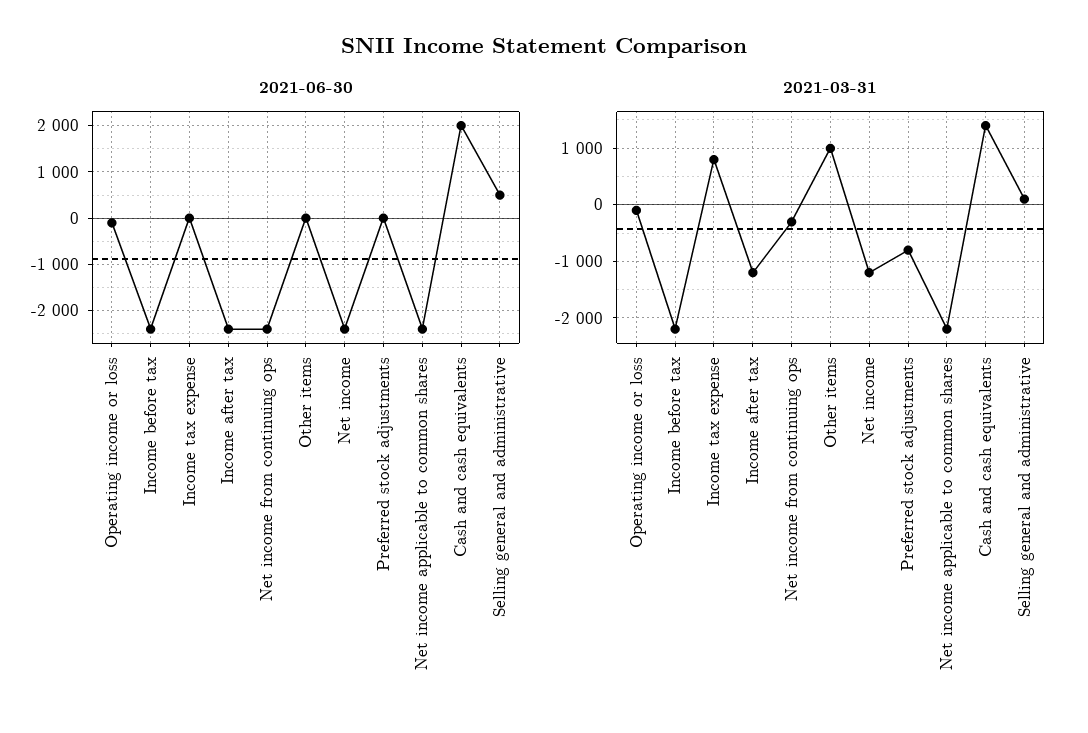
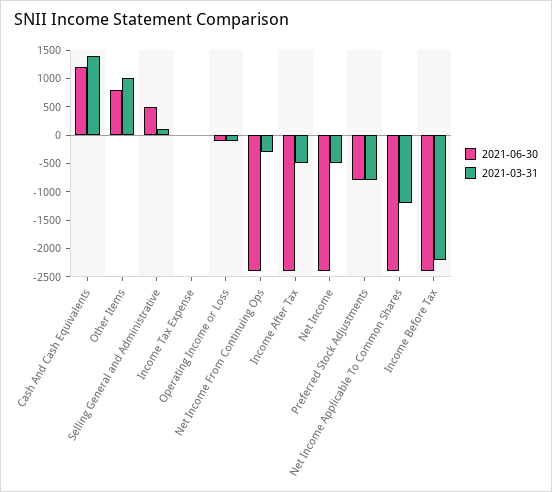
2021-06-30, Other items: 0 -> 750
2021-06-30, Preferred stock adjustments: 0 -> -750
2021-06-30, Cash and cash equivalents: 2000 -> 1250
2021-03-31, Income tax expense: 800 -> 0
2021-03-31, Income after tax: -1200 -> -500
2021-03-31, Net income: -1200 -> -500
2021-03-31, Net income applicable to common shares: -2200 -> -1250

